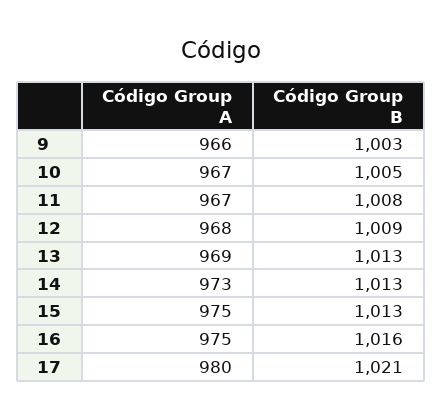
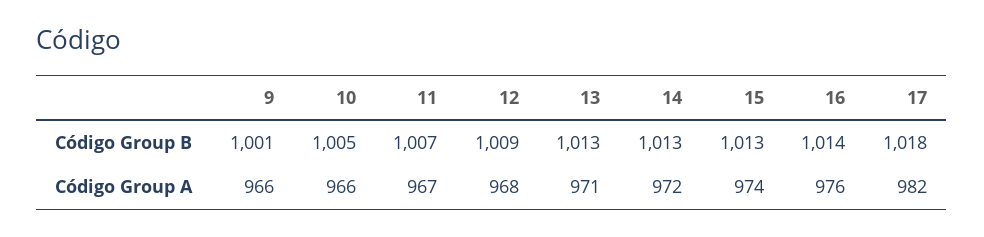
Código Group B, 9: 1003 -> 1001
Código Group A, 10: 967 -> 966
Código Group B, 11: 1008 -> 1007
Código Group A, 13: 969 -> 971
Código Group A, 14: 973 -> 972
Código Group A, 15: 975 -> 974
Código Group A, 16: 975 -> 976
Código Group B, 16: 1016 -> 1014
Código Group A, 17: 980 -> 982
Código Group B, 17: 1021 -> 1018

